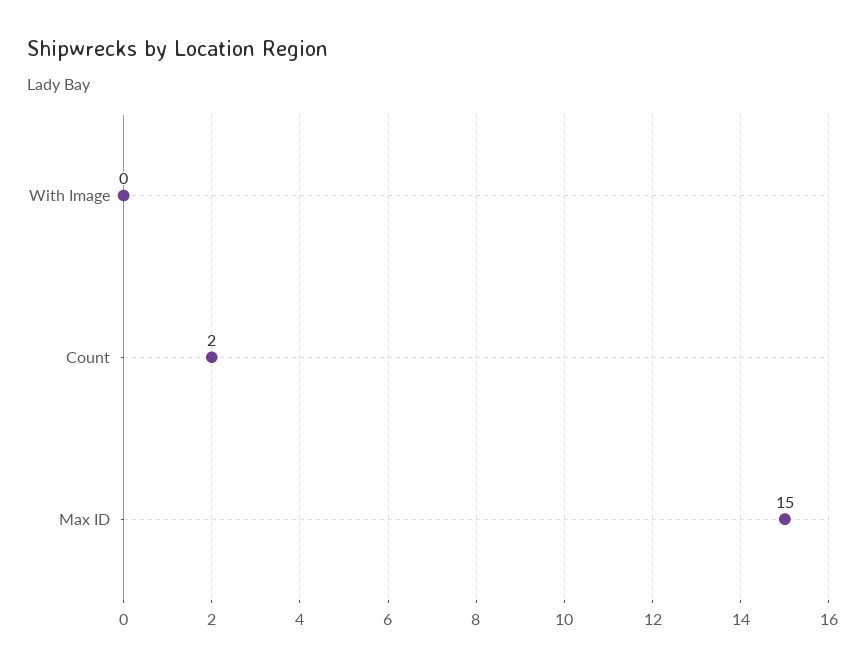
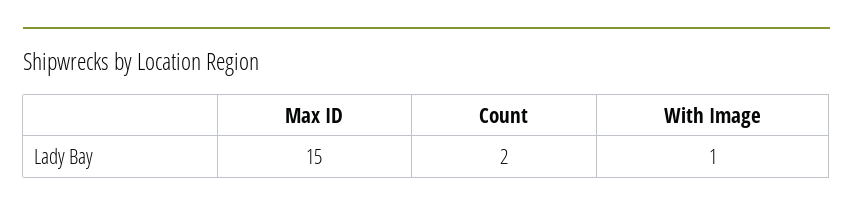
With Image: 0 -> 1

